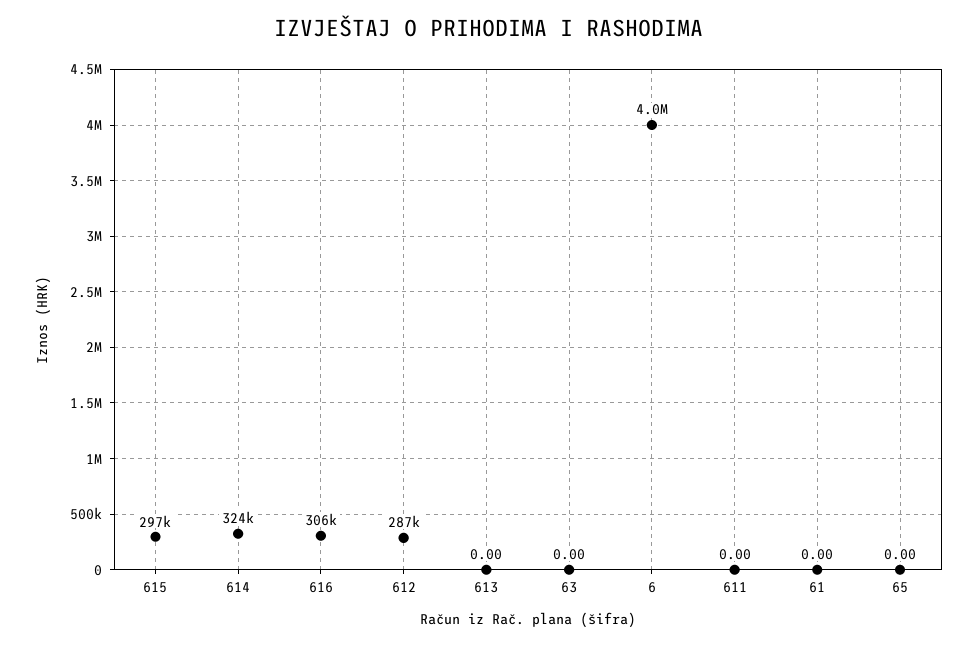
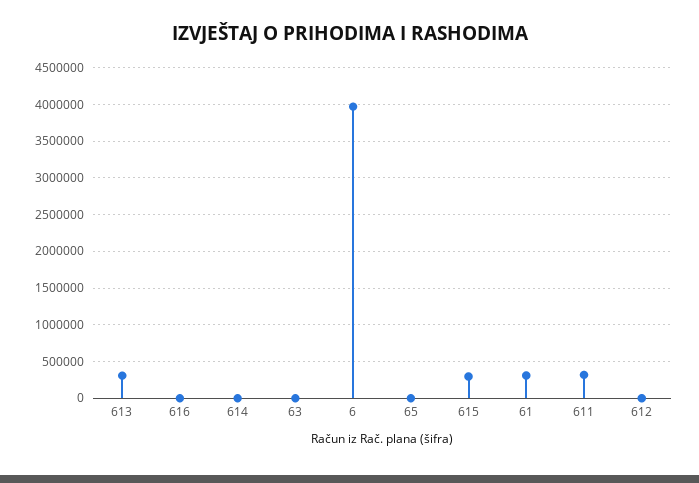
614: 324000 -> 0
616: 306000 -> 0
612: 287000 -> 0
613: 0 -> 300000
611: 0 -> 300000
61: 0 -> 300000

